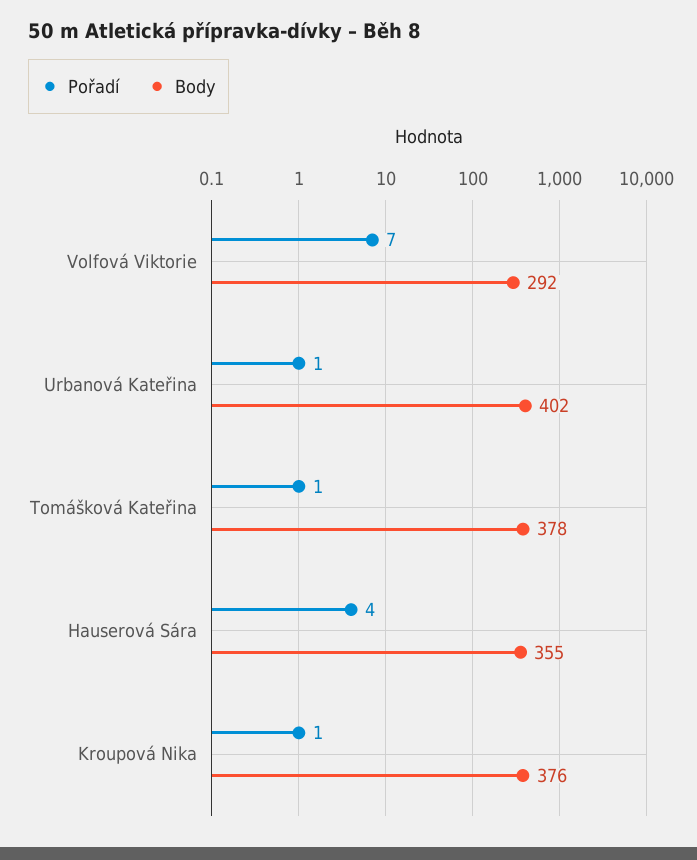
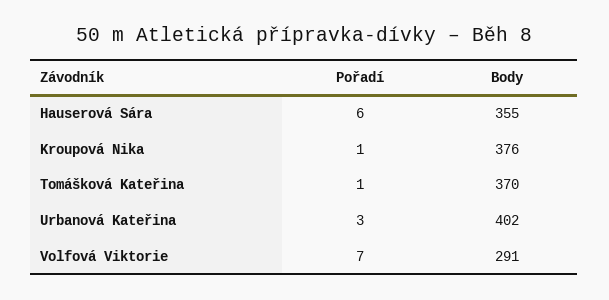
Body, Volfová Viktorie: 292 -> 291
Pořadí, Urbanová Kateřina: 1 -> 3
Body, Tomášková Kateřina: 378 -> 370
Pořadí, Hauserová Sára: 4 -> 6

